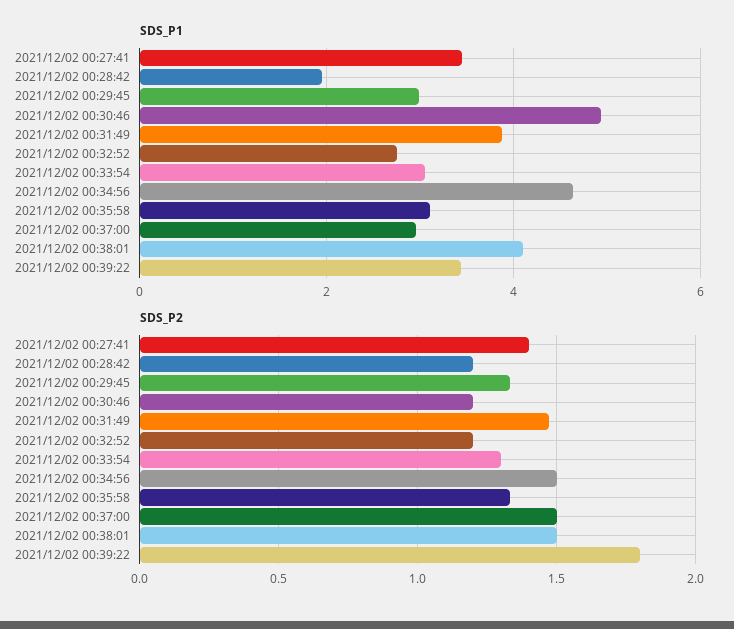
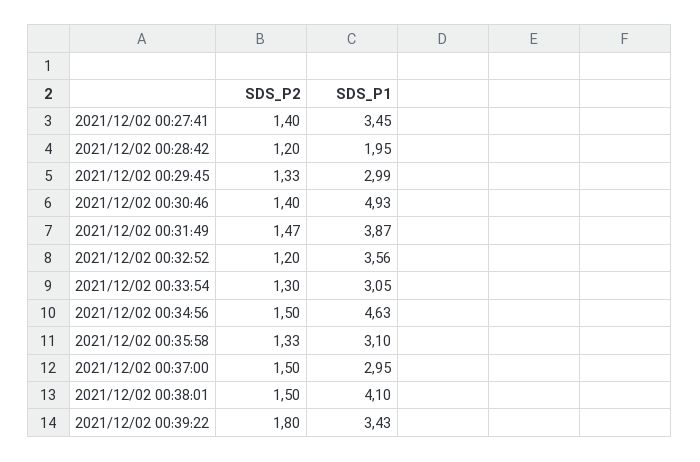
SDS_P1, 2021/12/02 00:32:52: 2.8 -> 3.56
SDS_P2, 2021/12/02 00:30:46: 1.2 -> 1.4

